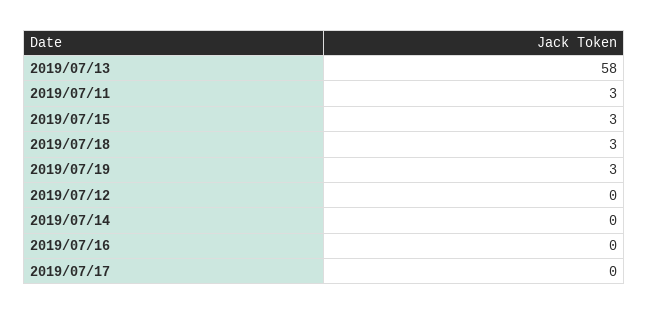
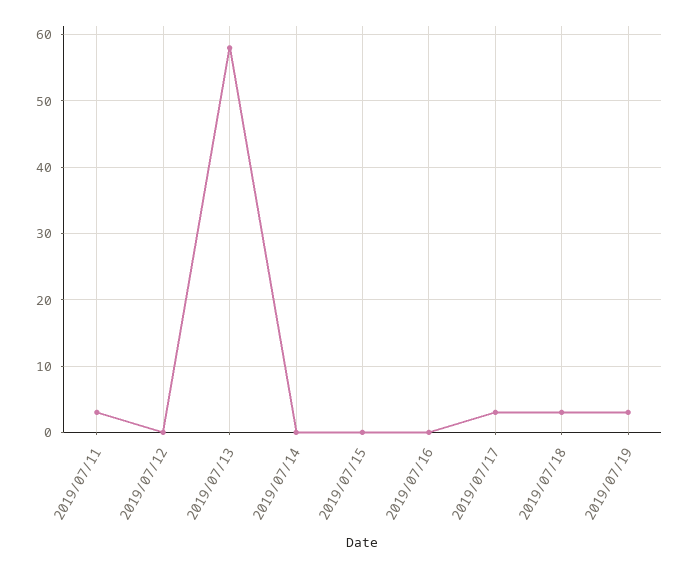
2019/07/15: 3 -> 0
2019/07/17: 0 -> 3

